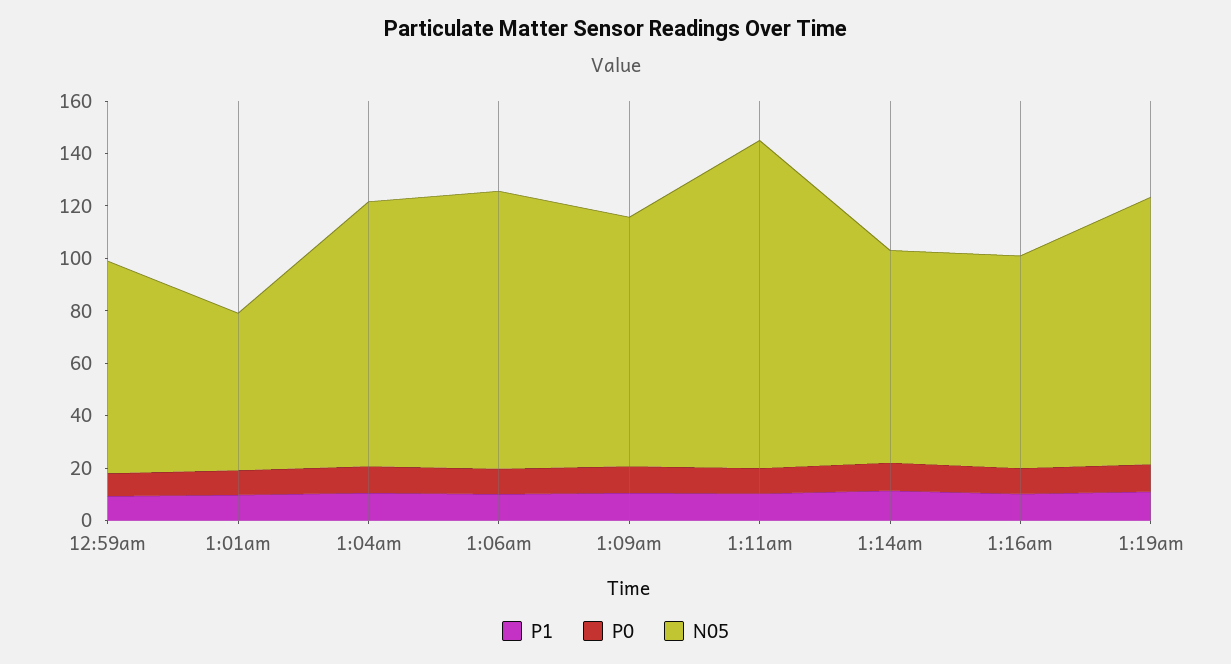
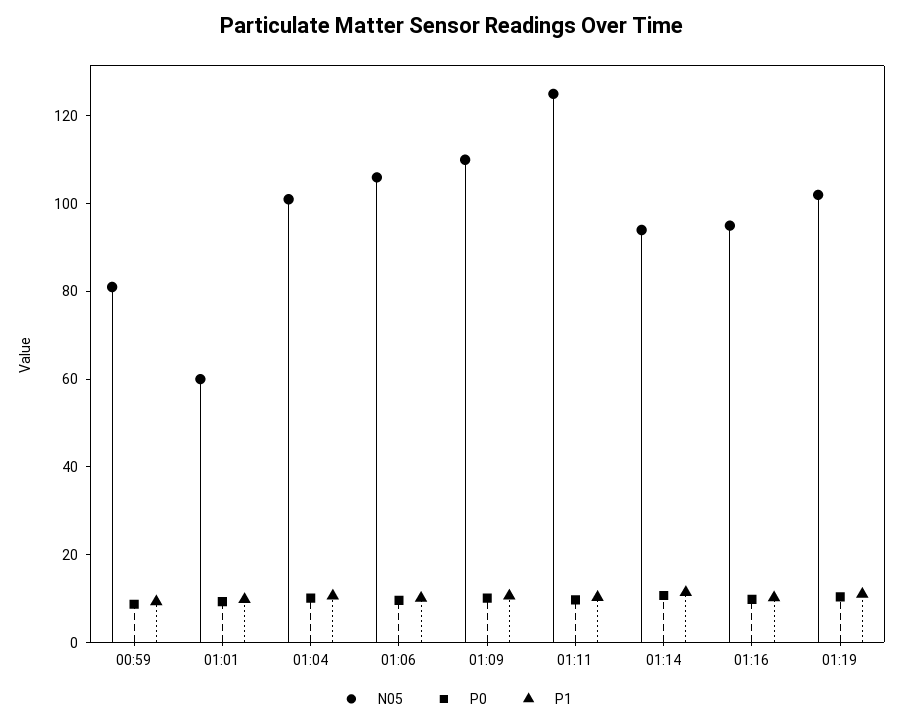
N05, 1:09am: 95 -> 110
N05, 1:14am: 80 -> 95
N05, 1:16am: 80 -> 95

